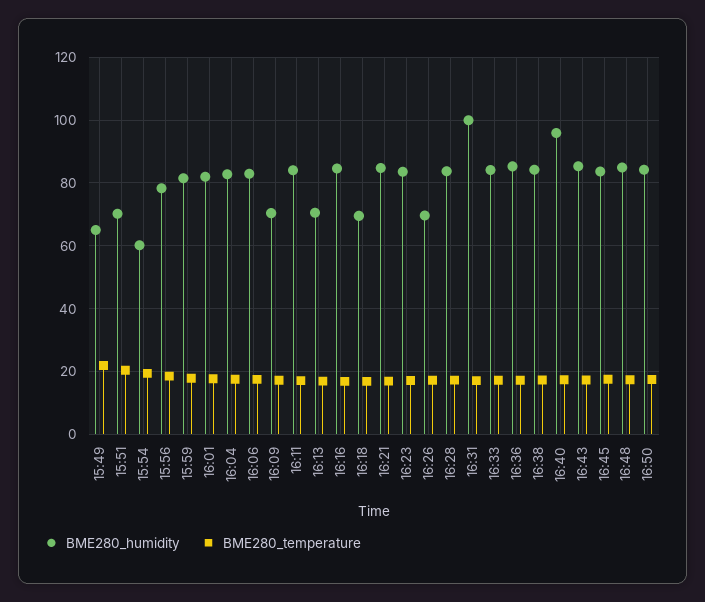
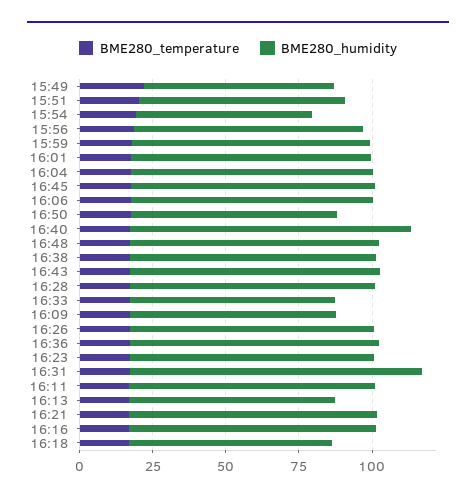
BME280_humidity, 16:26: 70 -> 85
BME280_humidity, 16:33: 84 -> 70
BME280_humidity, 16:50: 84 -> 70

